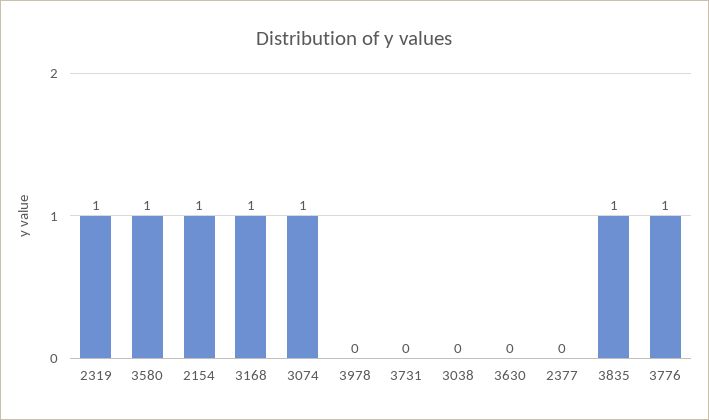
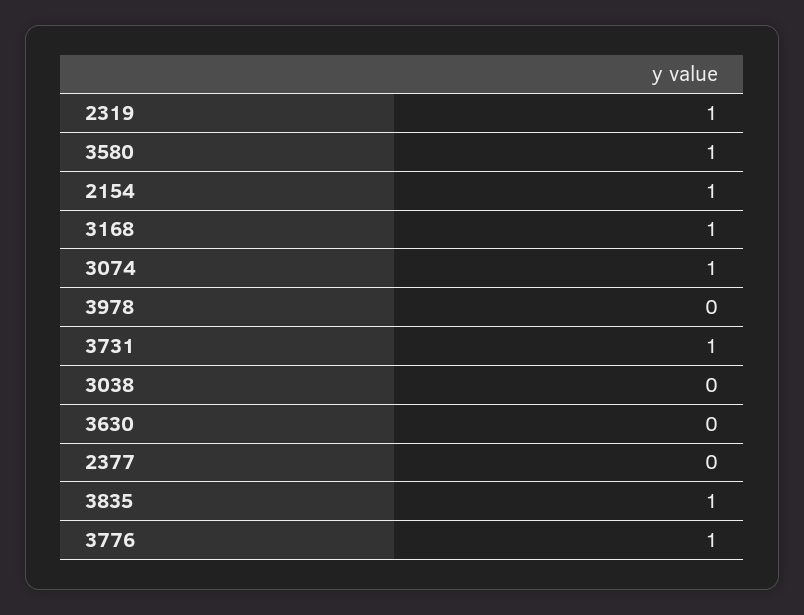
3731: 0 -> 1

